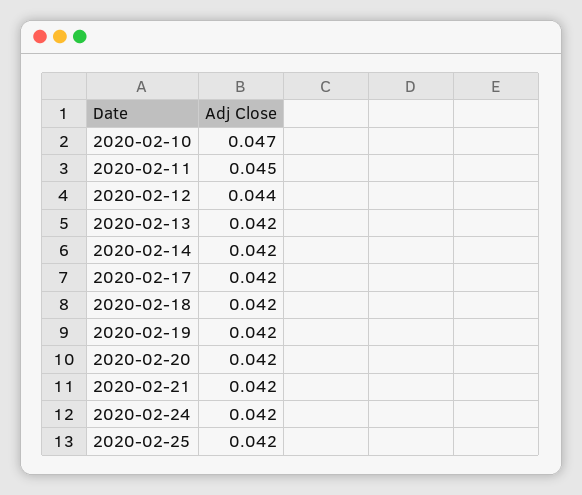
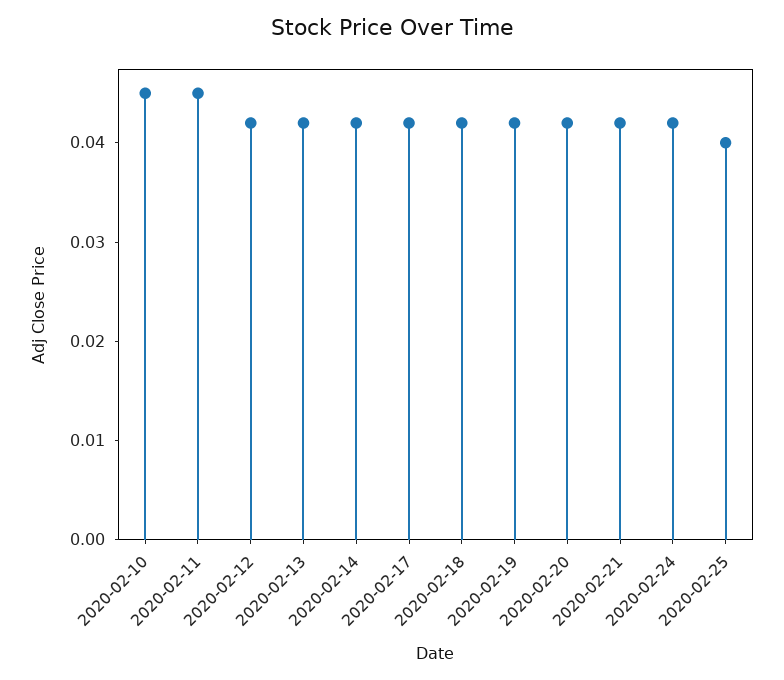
2020-02-10: 0.047 -> 0.045
2020-02-12: 0.044 -> 0.042
2020-02-25: 0.042 -> 0.04

